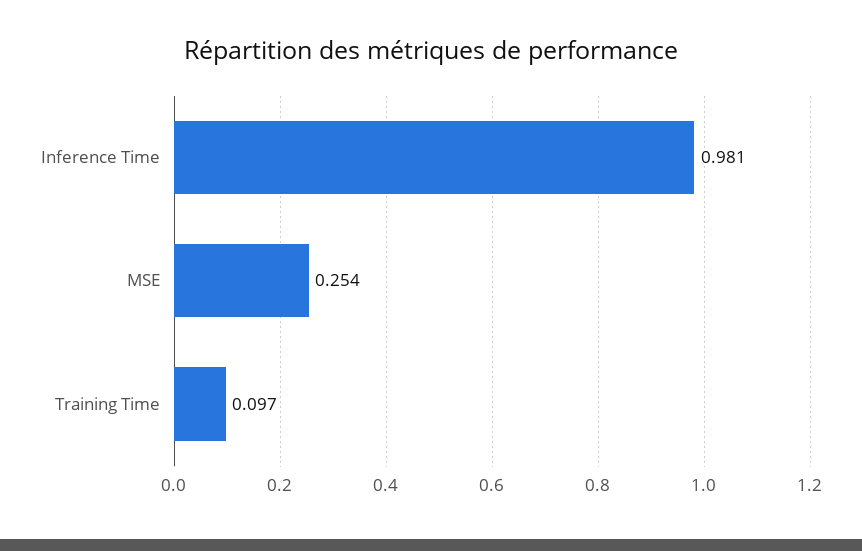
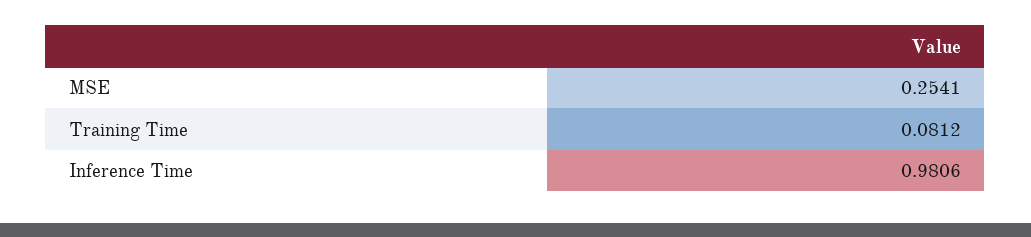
Training Time: 0.097 -> 0.0812

